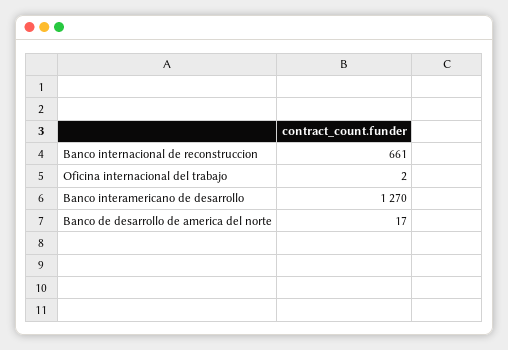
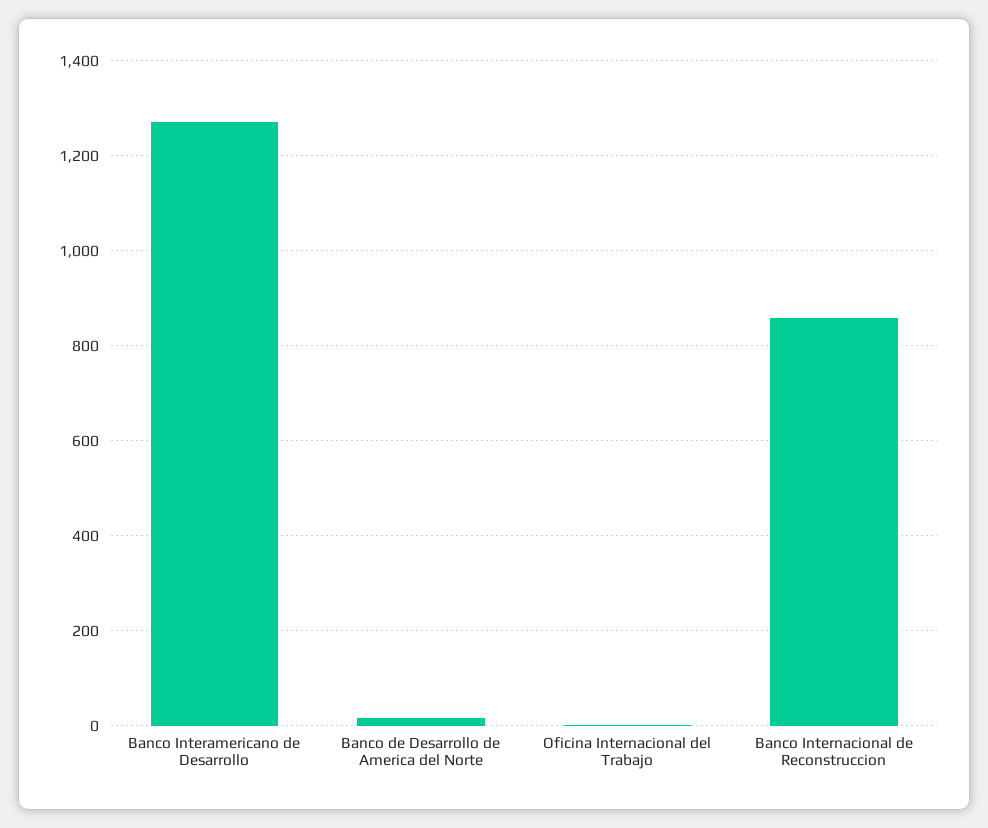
Banco internacional de reconstruccion: 661 -> 860

